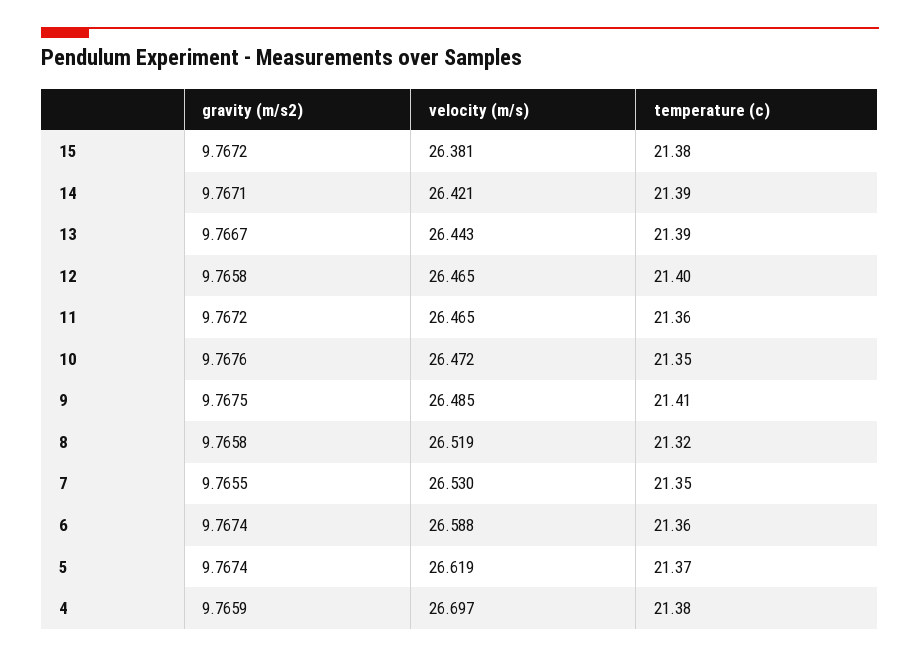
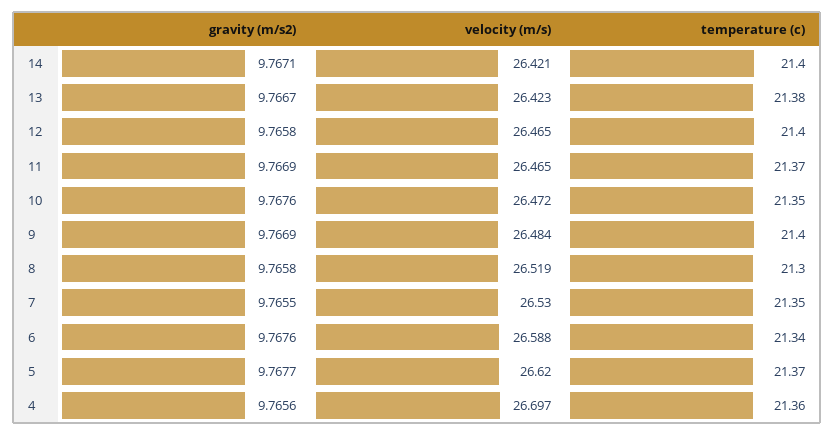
gravity (m/s2), 15: 9.7672 -> none
velocity (m/s), 15: 26.381 -> none
temperature (c), 15: 21.38 -> none
temperature (c), 14: 21.39 -> 21.4
velocity (m/s), 13: 26.443 -> 26.423
temperature (c), 13: 21.39 -> 21.38
gravity (m/s2), 11: 9.7672 -> 9.7669
temperature (c), 11: 21.36 -> 21.37
gravity (m/s2), 9: 9.7675 -> 9.7669
velocity (m/s), 9: 26.485 -> 26.484
temperature (c), 9: 21.41 -> 21.4
temperature (c), 8: 21.32 -> 21.3
gravity (m/s2), 6: 9.7674 -> 9.7676
temperature (c), 6: 21.36 -> 21.34
gravity (m/s2), 5: 9.7674 -> 9.7677
velocity (m/s), 5: 26.619 -> 26.62
gravity (m/s2), 4: 9.7659 -> 9.7656
temperature (c), 4: 21.38 -> 21.36

